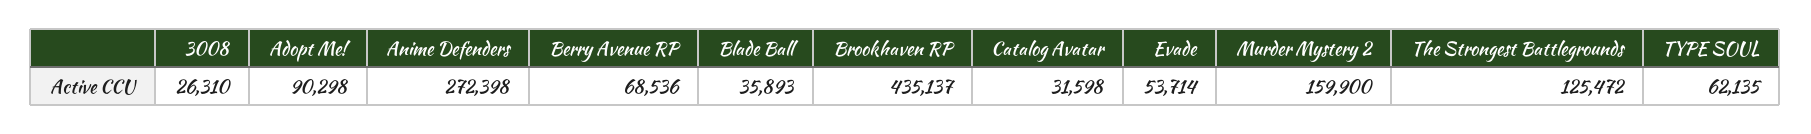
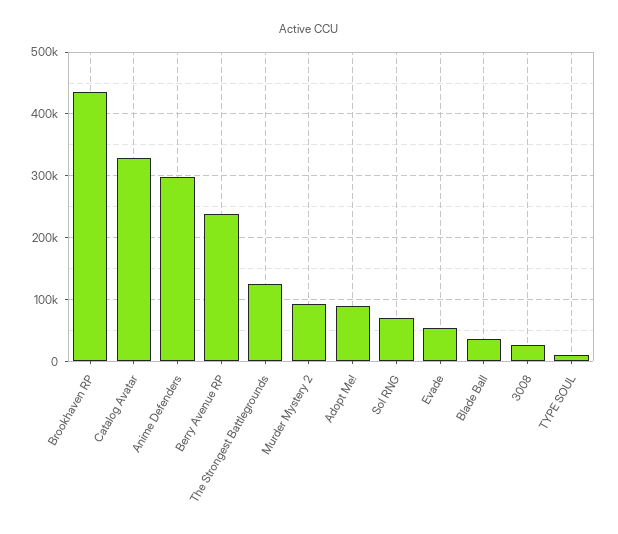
Anime Defenders: 272398 -> 300000
Berry Avenue RP: 68536 -> 240000
Catalog Avatar: 31598 -> 330000
Murder Mystery 2: 159900 -> 90000
TYPE SOUL: 62135 -> 10000
Sol RNG: none -> 70000

